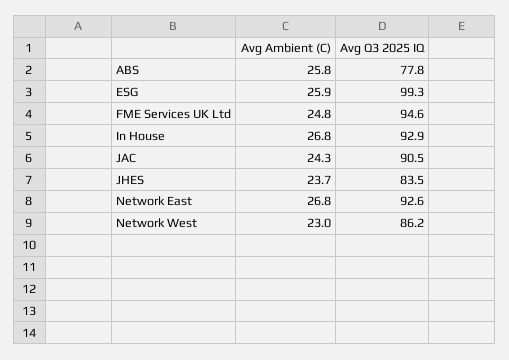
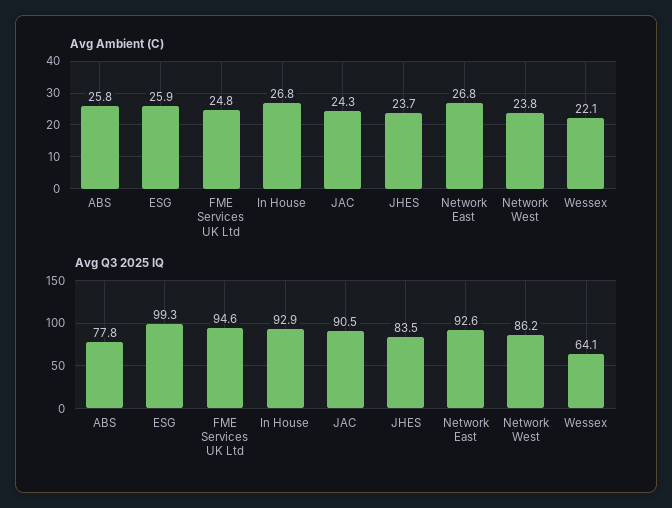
Avg Ambient (C), Network West: 23 -> 23.8
Avg Ambient (C), Wessex: none -> 22.1
Avg Q3 2025 IQ, Wessex: none -> 64.1

